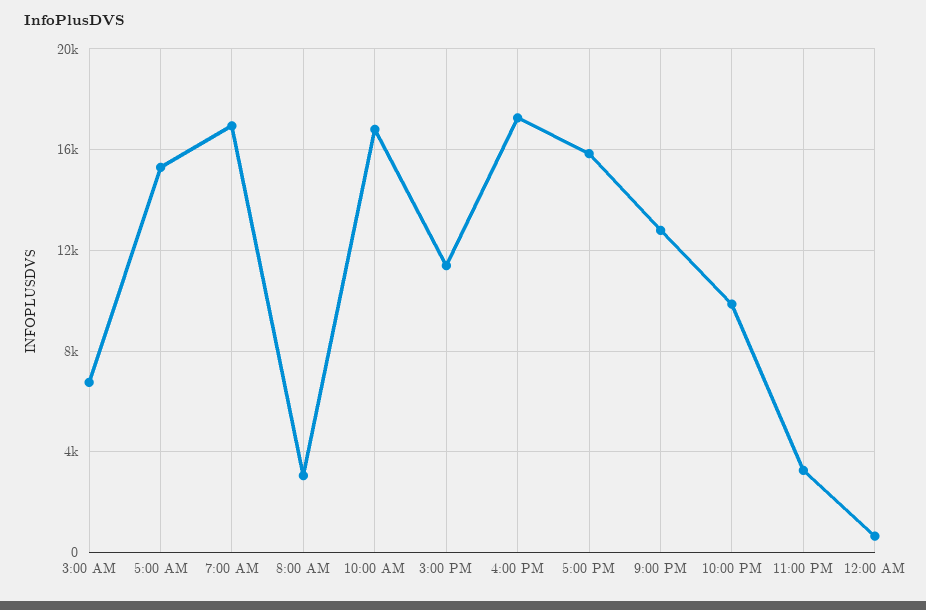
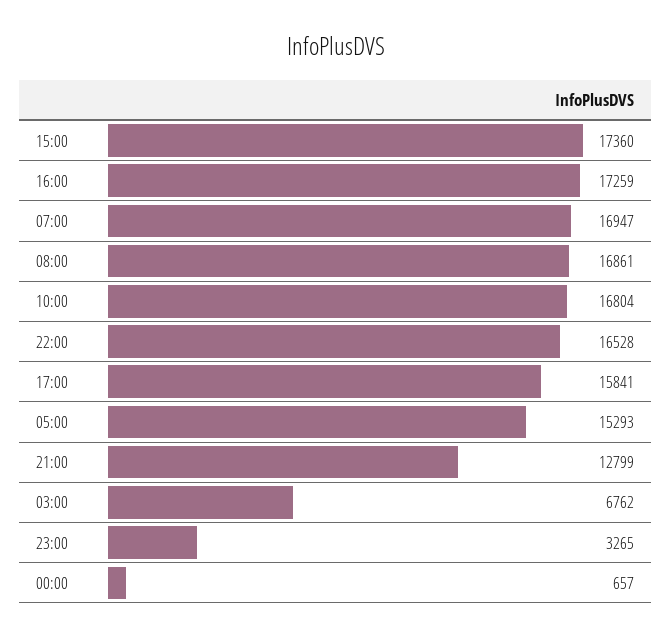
8:00 AM: 3000 -> 16861
3:00 PM: 11500 -> 17360
10:00 PM: 10000 -> 16528

